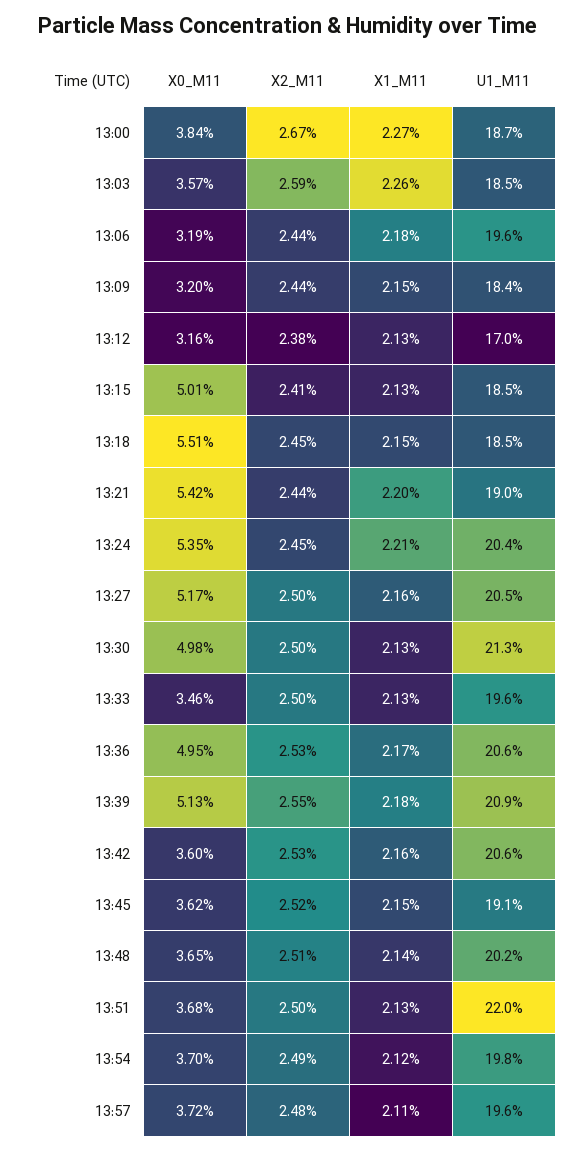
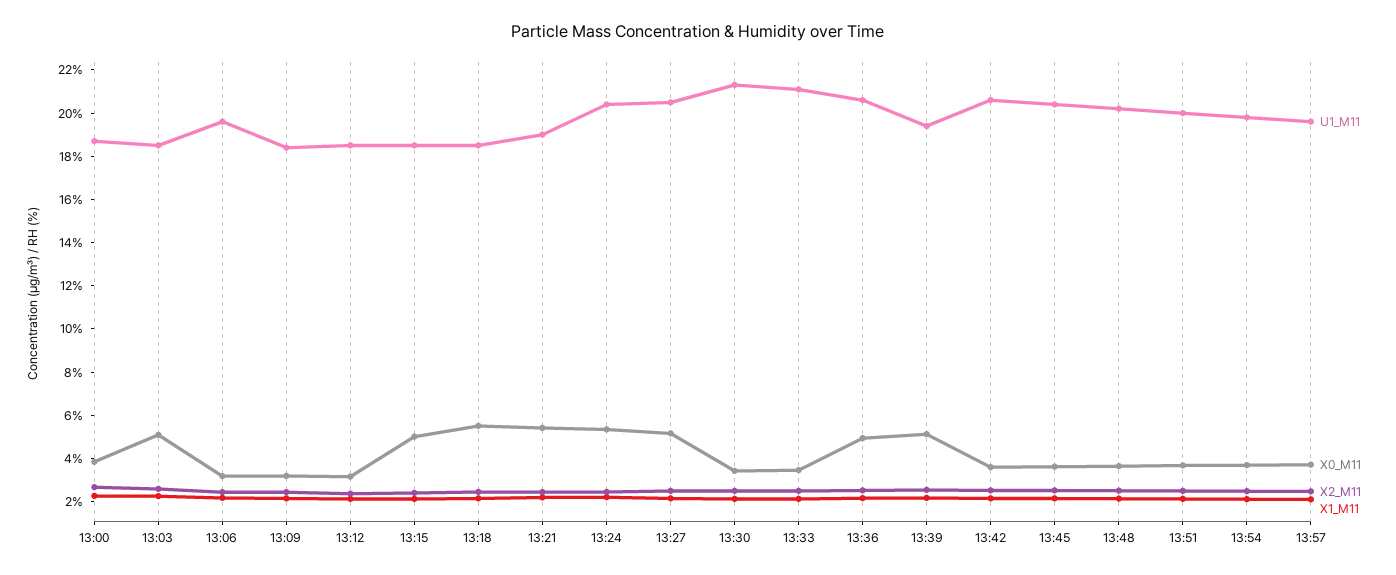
X0_M11, 13:03: 3.57 -> 5
U1_M11, 13:12: 17 -> 18.5
X0_M11, 13:30: 4.98 -> 3.5
U1_M11, 13:33: 19.6 -> 21
U1_M11, 13:39: 20.9 -> 19.5
U1_M11, 13:45: 19.1 -> 20.5
U1_M11, 13:51: 22 -> 20

